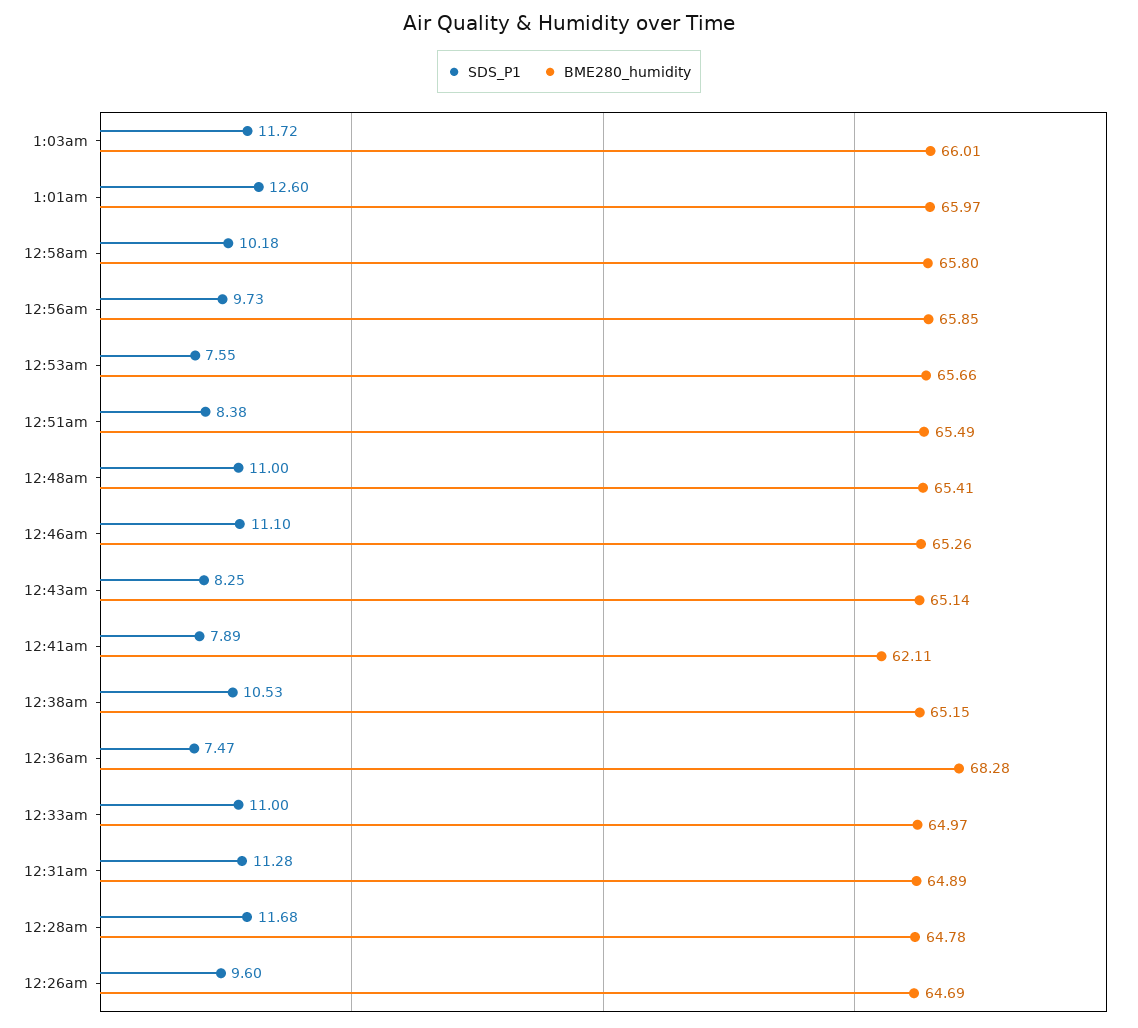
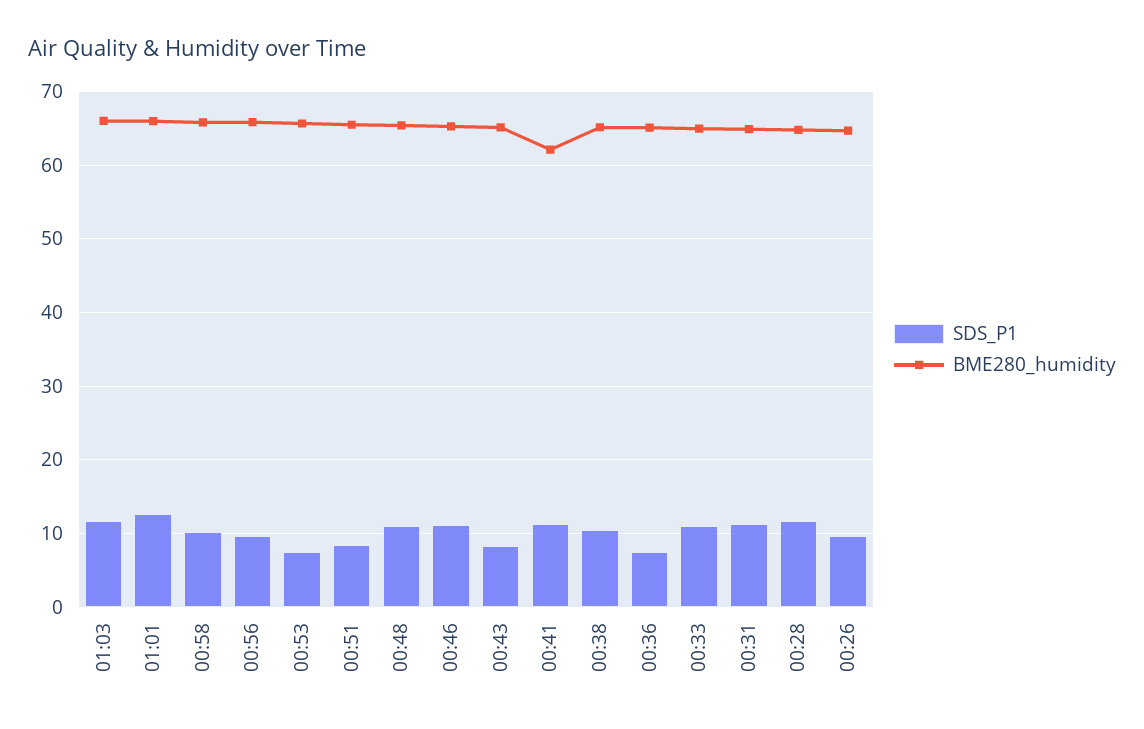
SDS_P1, 12:41am: 7.89 -> 11
BME280_humidity, 12:36am: 68.28 -> 65

